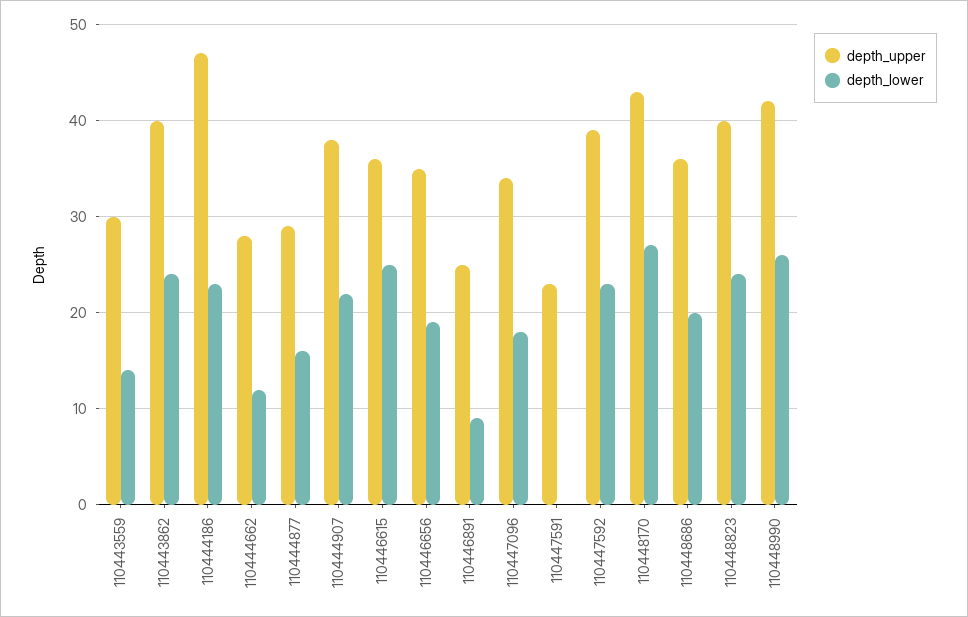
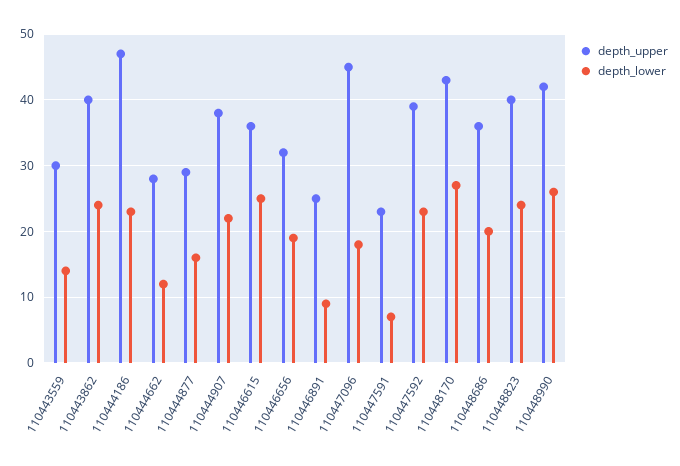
depth_upper, 110446656: 35 -> 32
depth_upper, 110447096: 34 -> 45
depth_lower, 110447591: 0 -> 7

